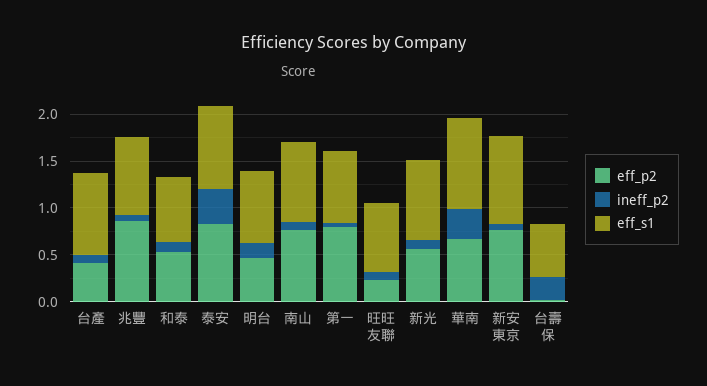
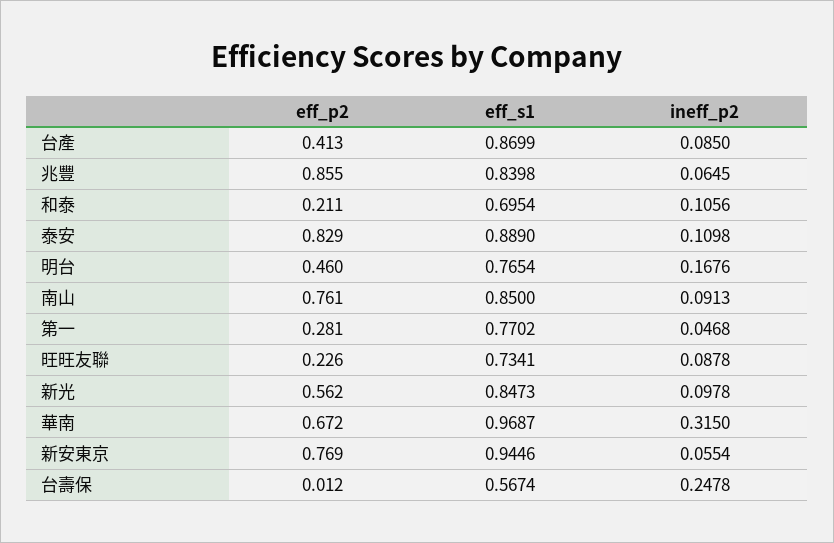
eff_p2, 和泰: 0.5 -> 0.211
ineff_p2, 泰安: 0.4 -> 0.1098
eff_p2, 第一: 0.8 -> 0.281

